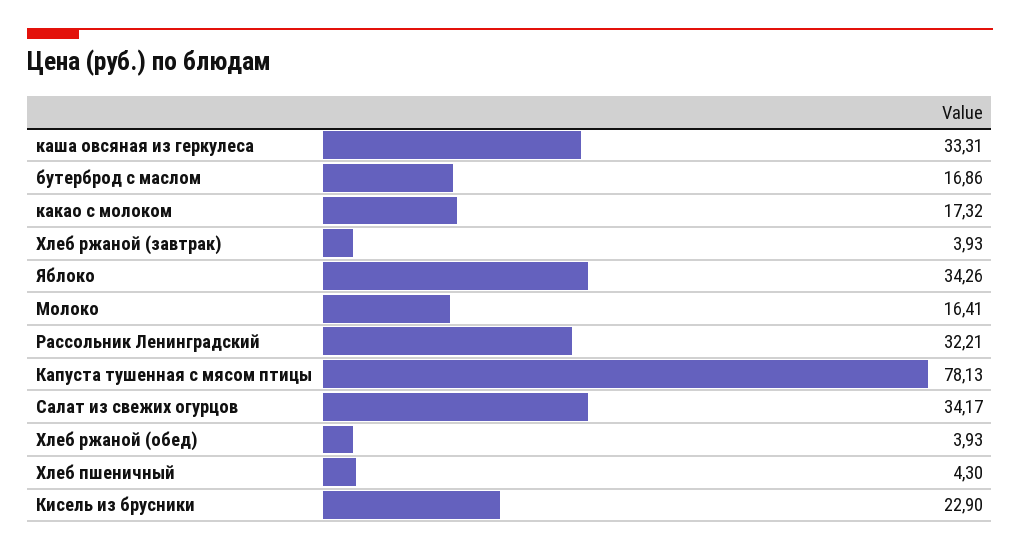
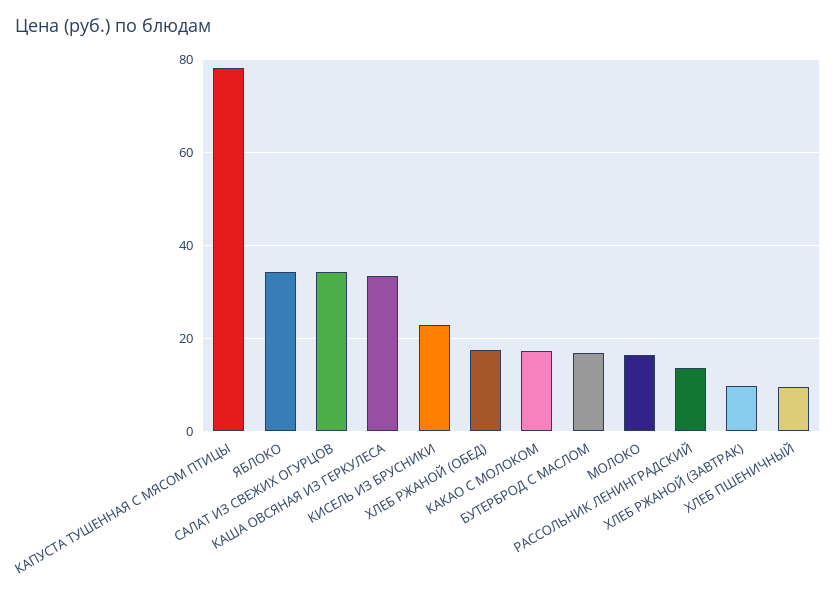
Хлеб ржаной (завтрак): 3.93 -> 10
Рассольник Ленинградский: 32.21 -> 14
Хлеб ржаной (обед): 3.93 -> 18
Хлеб пшеничный: 4.3 -> 10

